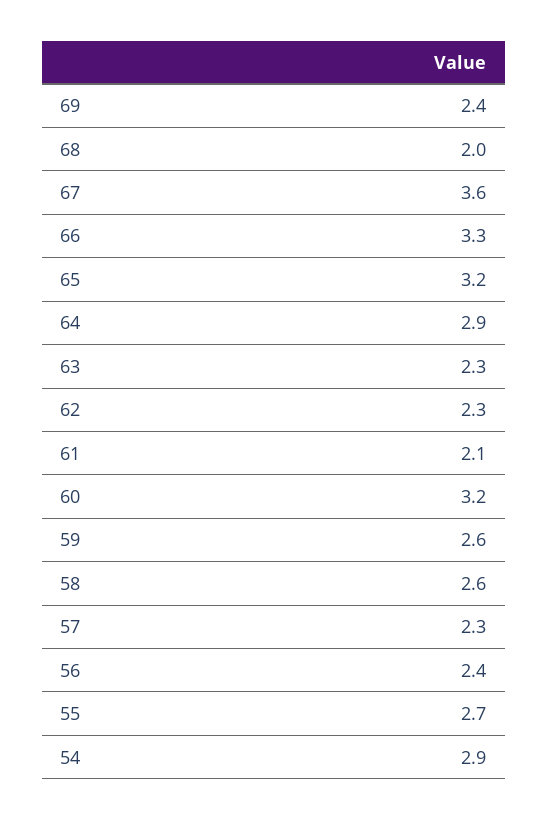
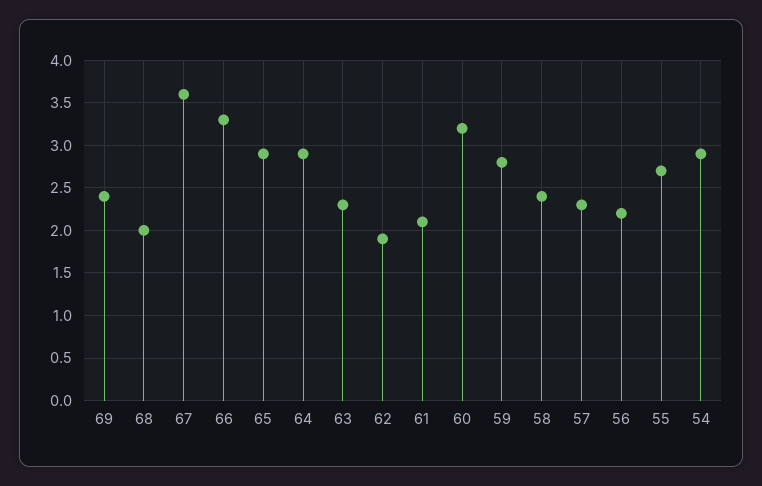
65: 3.2 -> 2.9
62: 2.3 -> 1.9
59: 2.6 -> 2.8
58: 2.6 -> 2.4
56: 2.4 -> 2.2

